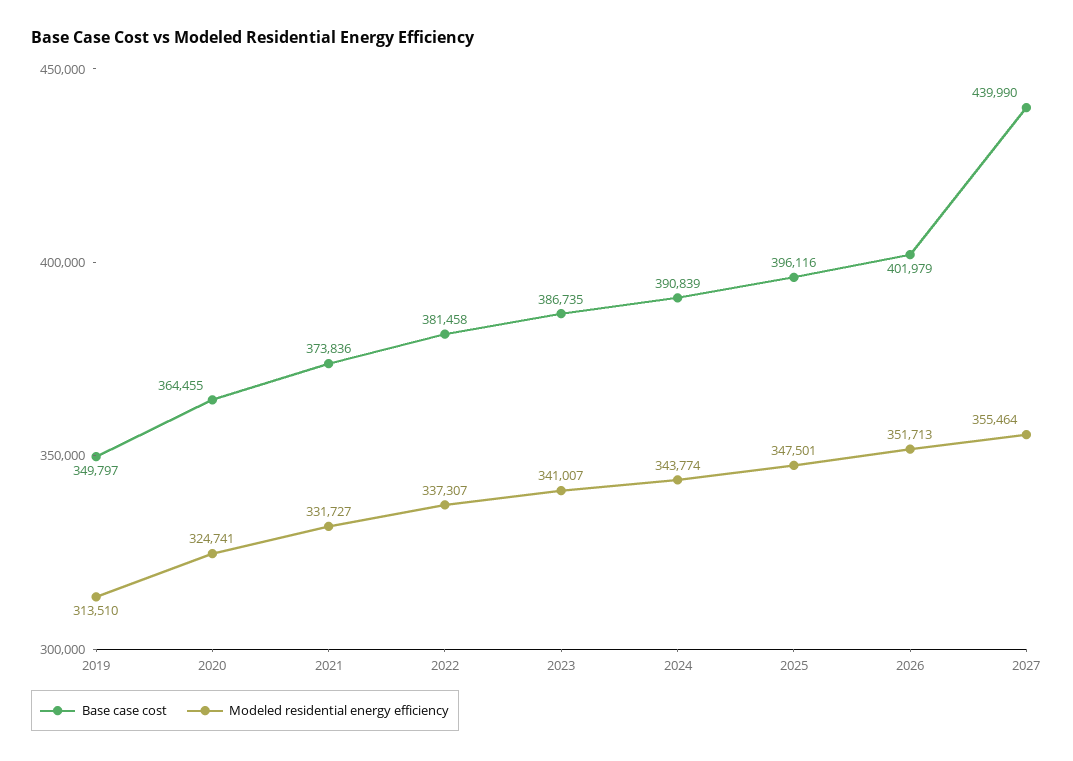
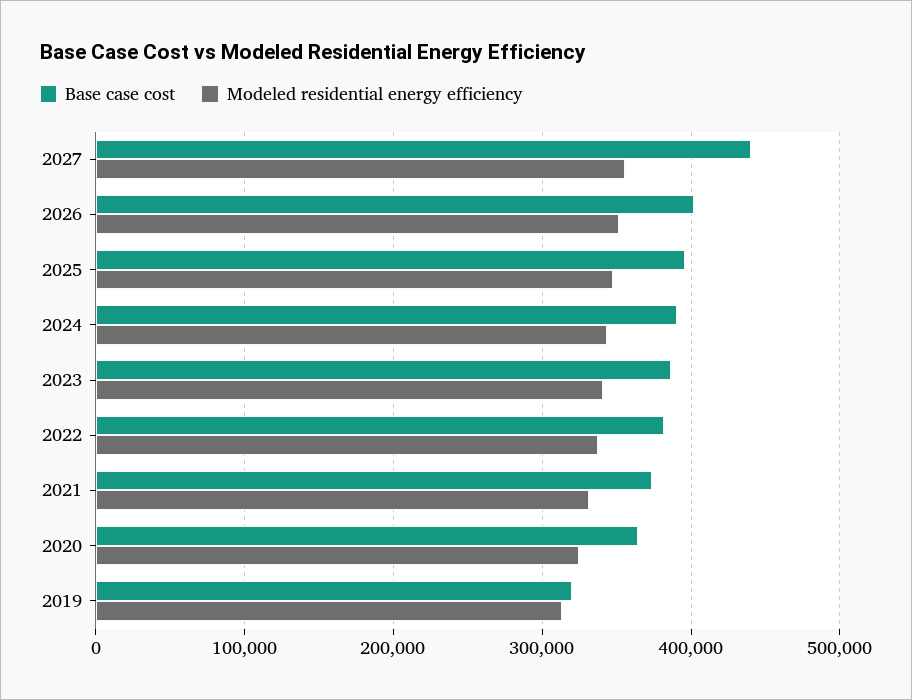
Base case cost, 2019: 349797 -> 320000

